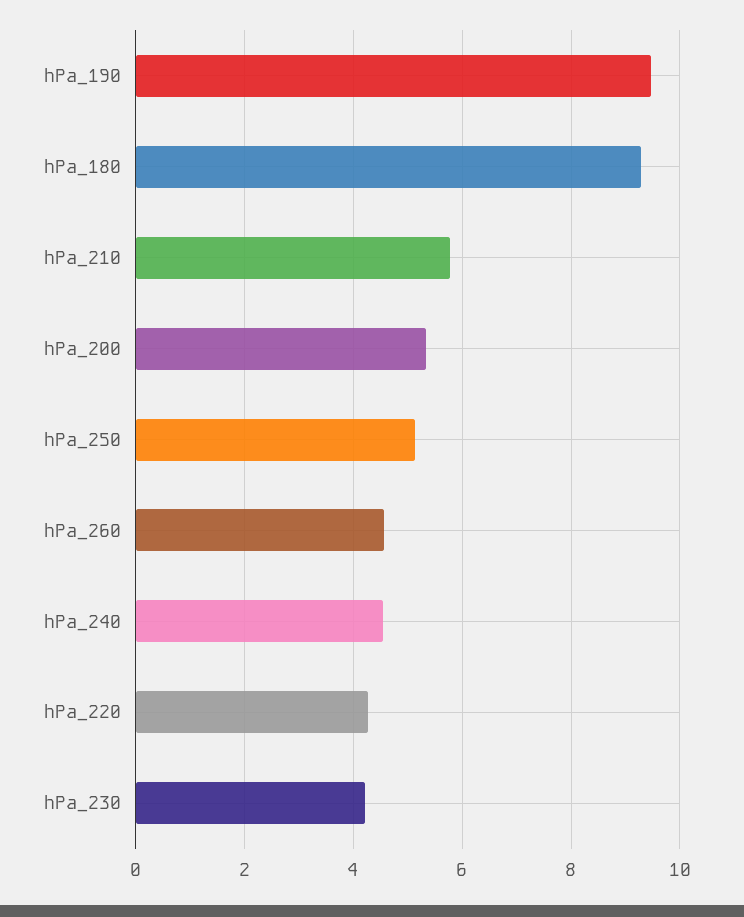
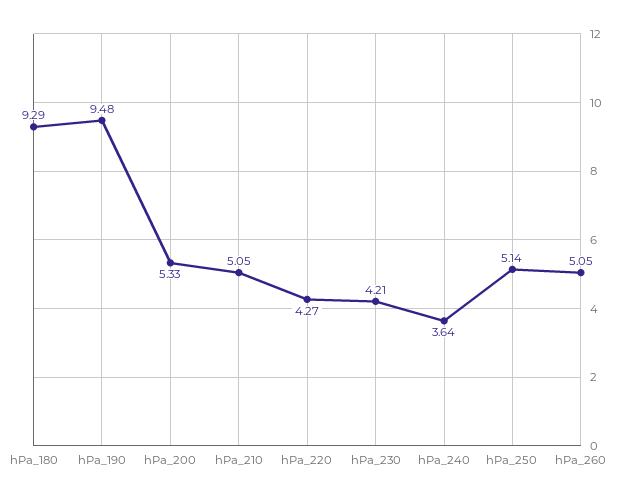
hPa_210: 5.8 -> 5.05
hPa_260: 4.6 -> 5.05
hPa_240: 4.6 -> 3.64

